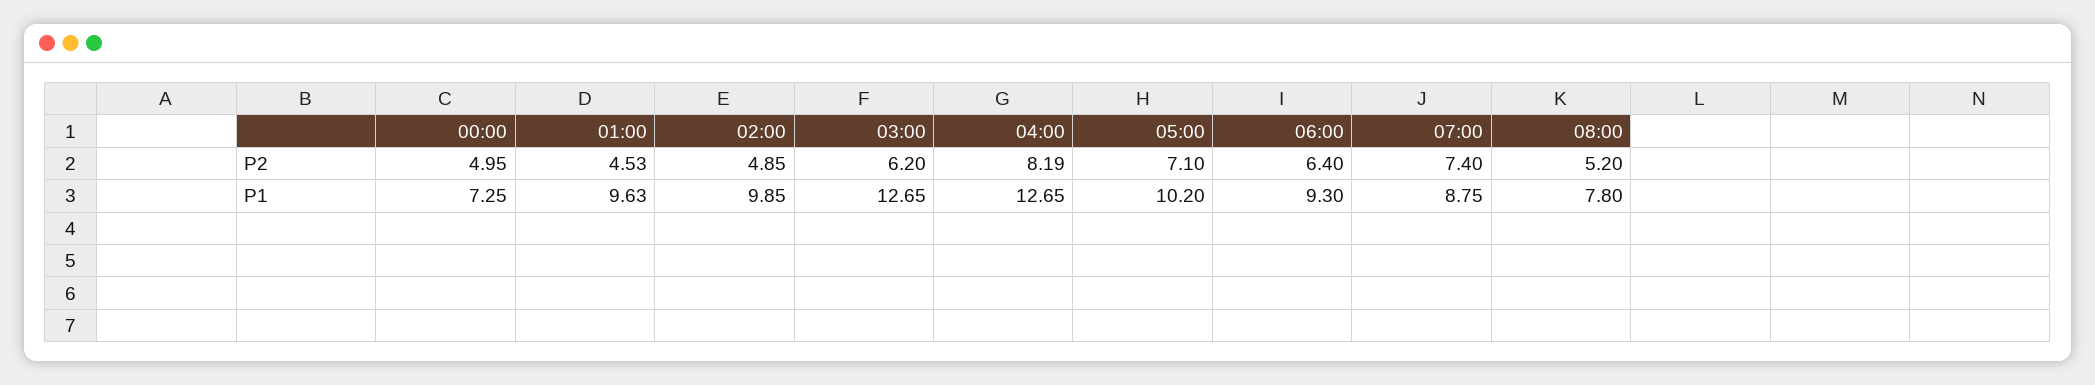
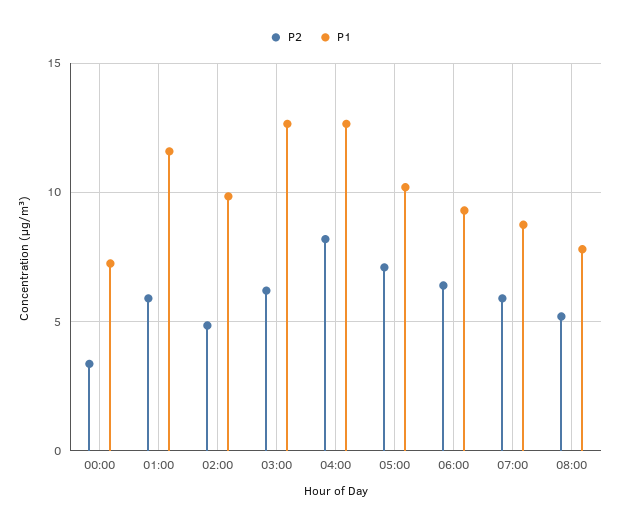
P2, 00:00: 4.95 -> 3.5
P2, 01:00: 4.53 -> 6
P2, 07:00: 7.4 -> 6
P1, 01:00: 9.63 -> 11.5

